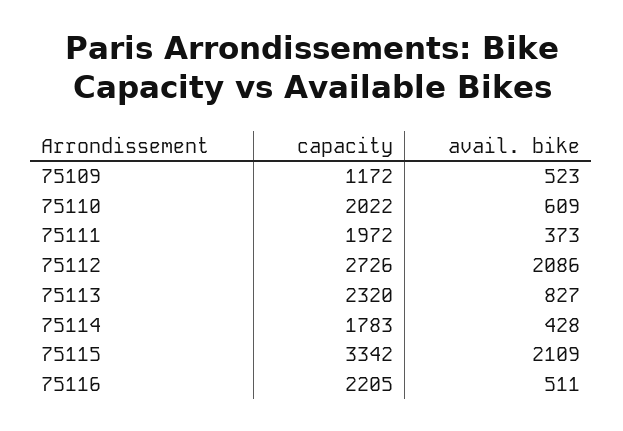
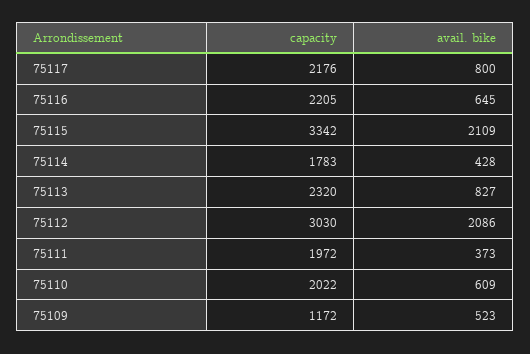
capacity, 75112: 2726 -> 3030
avail. bike, 75116: 511 -> 645
capacity, 75117: none -> 2176
avail. bike, 75117: none -> 800

